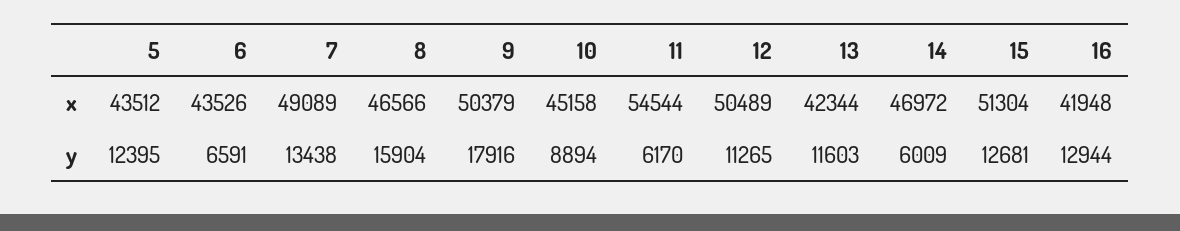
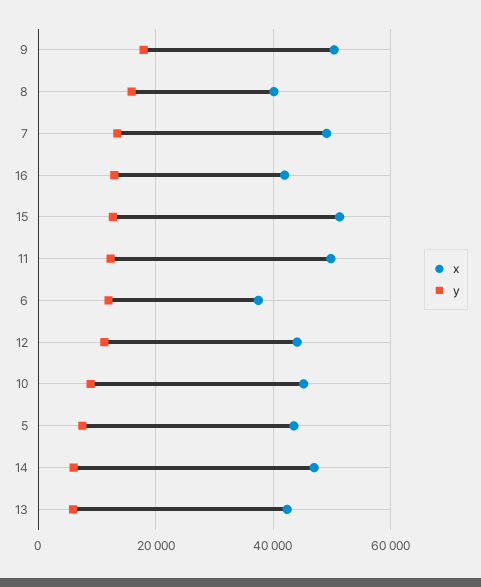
x, 6: 43526 -> 38000
x, 8: 46566 -> 40000
x, 11: 54544 -> 50000
x, 12: 50489 -> 44000
y, 5: 12395 -> 8000
y, 6: 6591 -> 12000
y, 11: 6170 -> 12000
y, 13: 11603 -> 6000

